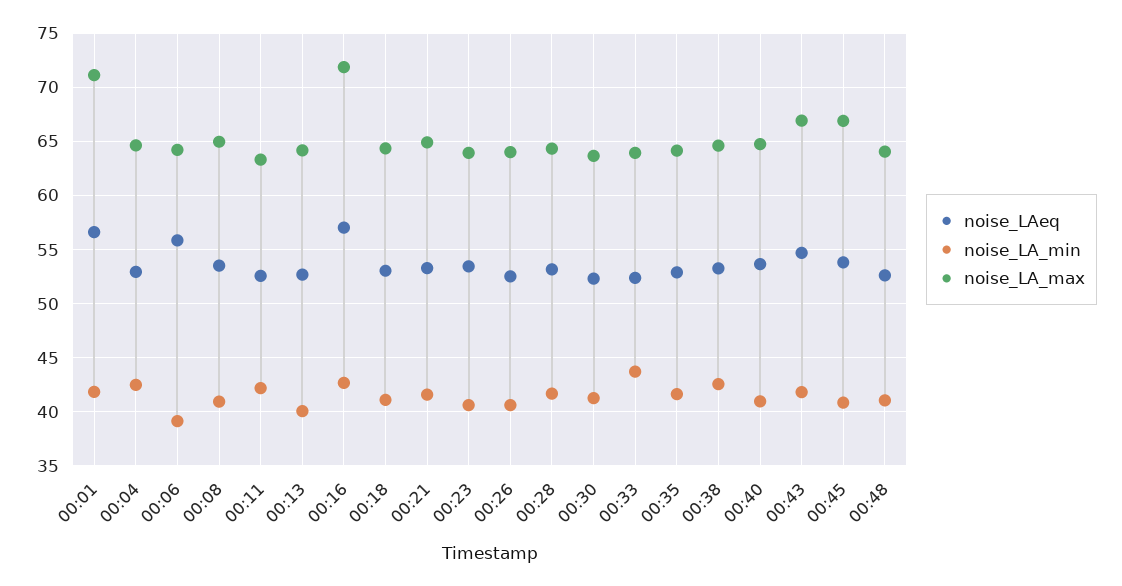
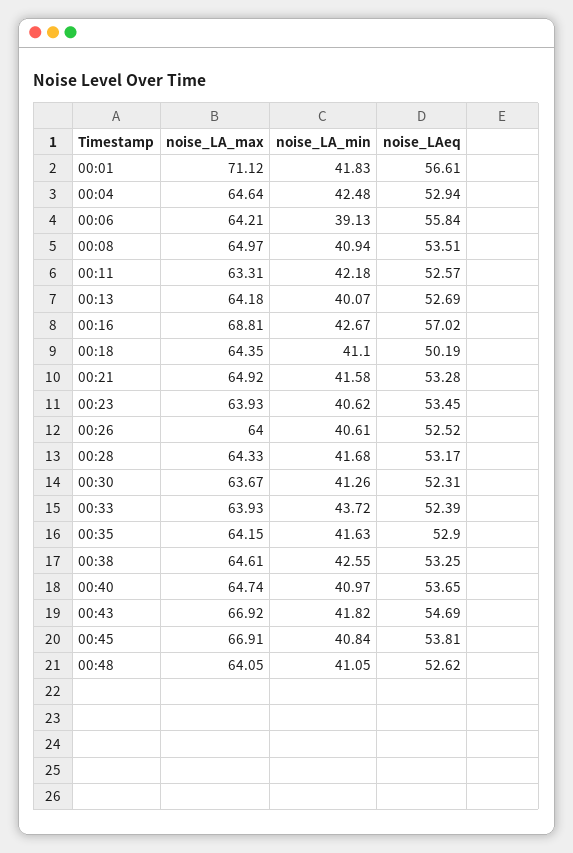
noise_LA_max, 00:16: 72 -> 68.81
noise_LAeq, 00:18: 53 -> 50.19

